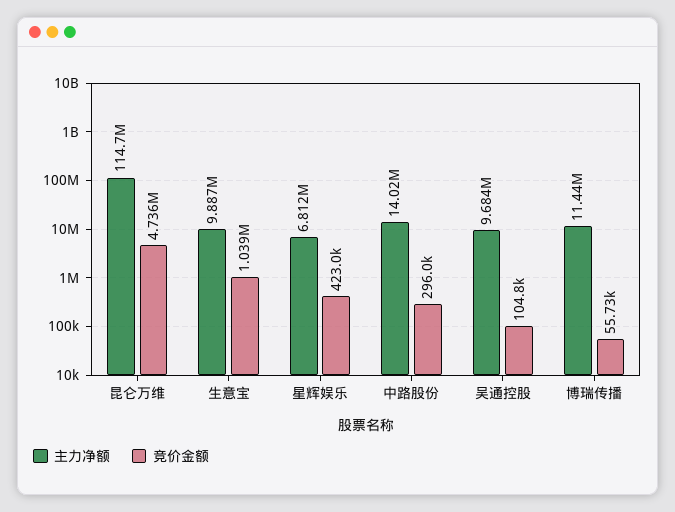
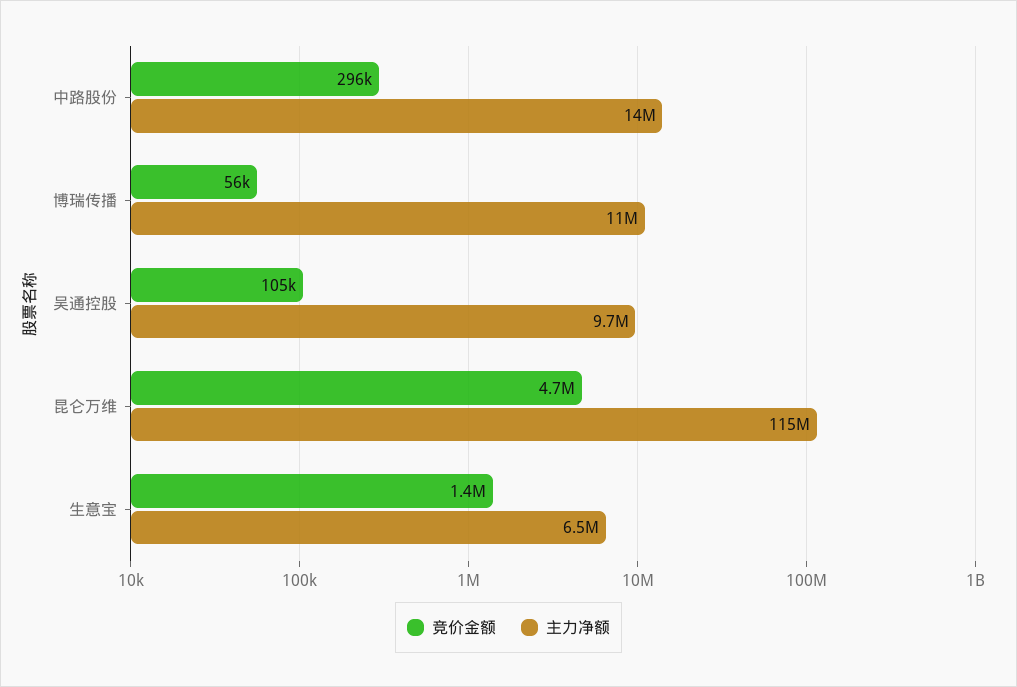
主力净额, 生意宝: 9887000 -> 6500000
竞价金额, 生意宝: 1039000 -> 1400000
主力净额, 星辉娱乐: 6812000 -> none
竞价金额, 星辉娱乐: 423000 -> none

